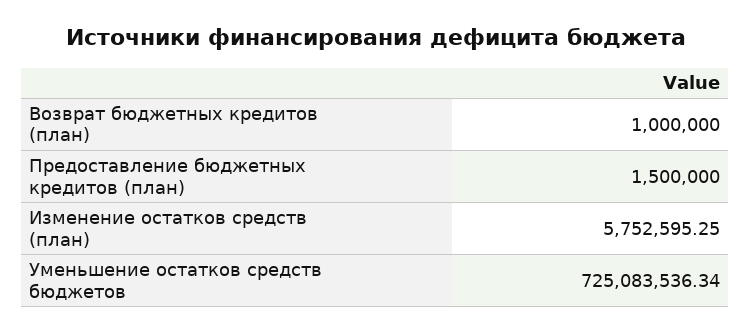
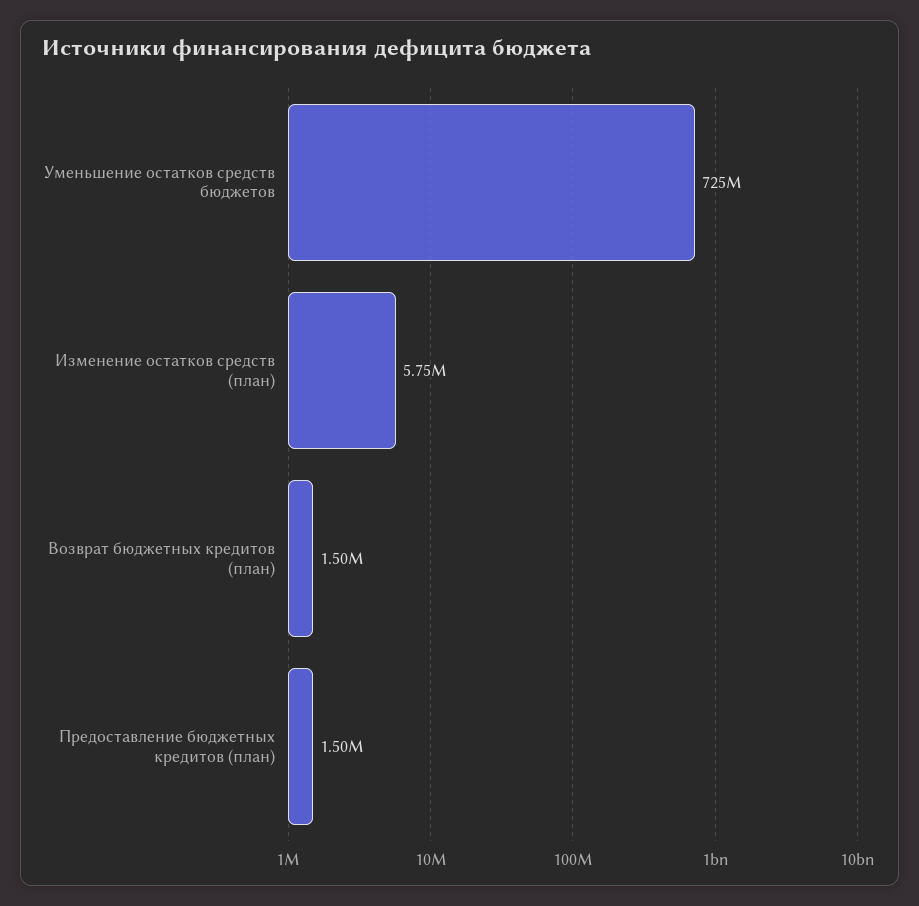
Возврат бюджетных кредитов (план): 1000000 -> 1500000

